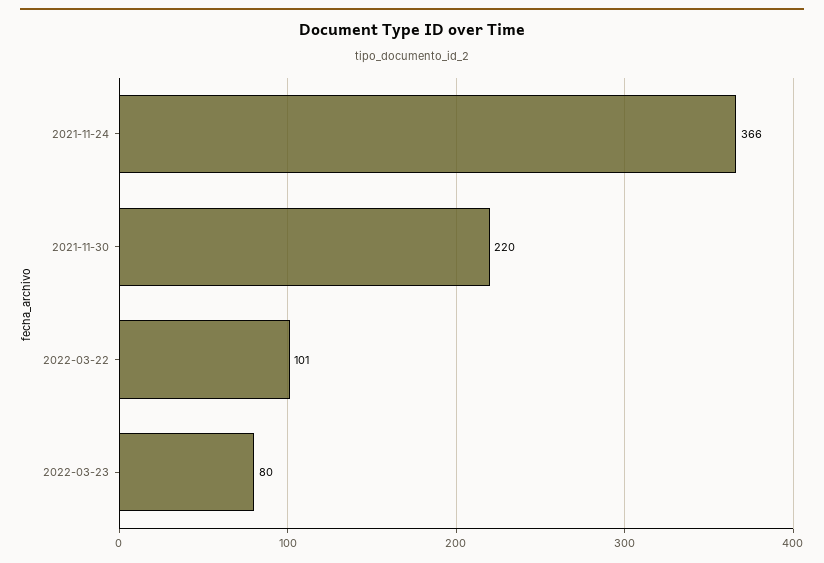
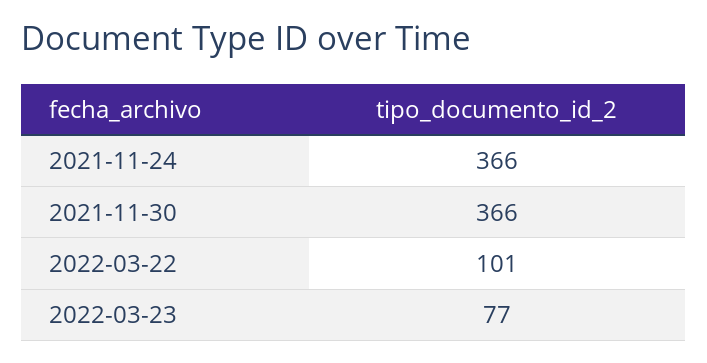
2021-11-30: 220 -> 366
2022-03-23: 80 -> 77

